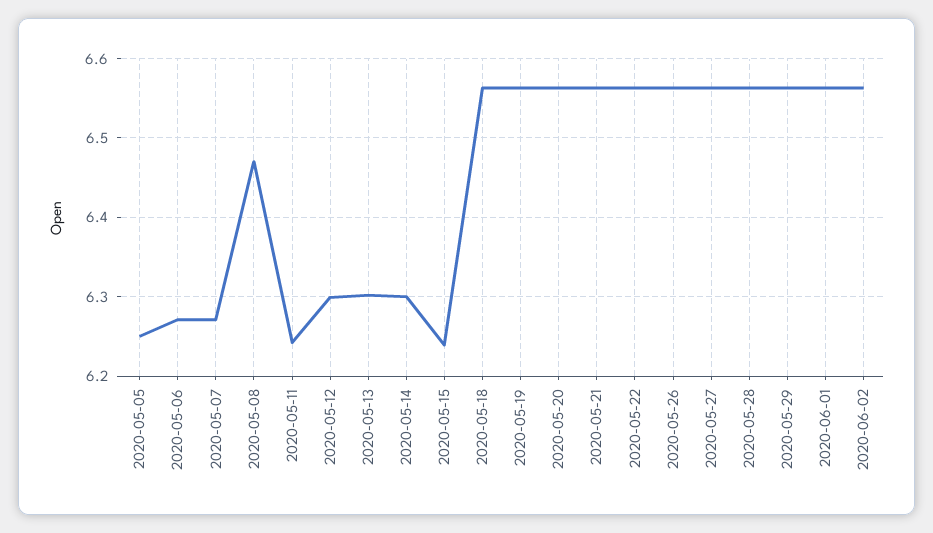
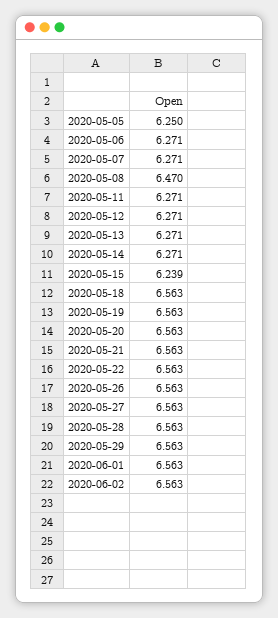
2020-05-11: 6.24 -> 6.271
2020-05-12: 6.3 -> 6.271
2020-05-13: 6.3 -> 6.271
2020-05-14: 6.3 -> 6.271

